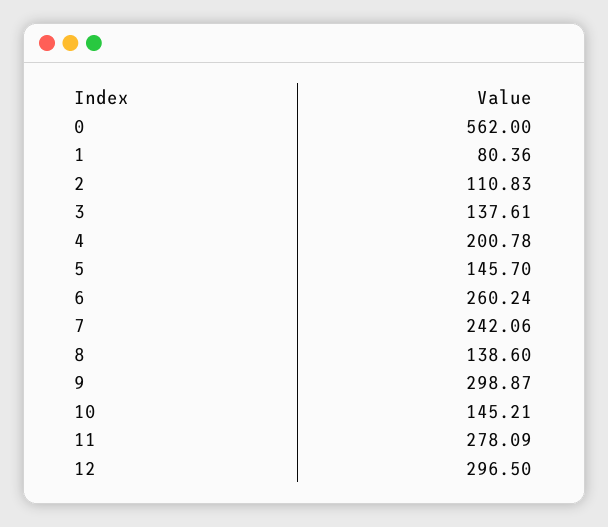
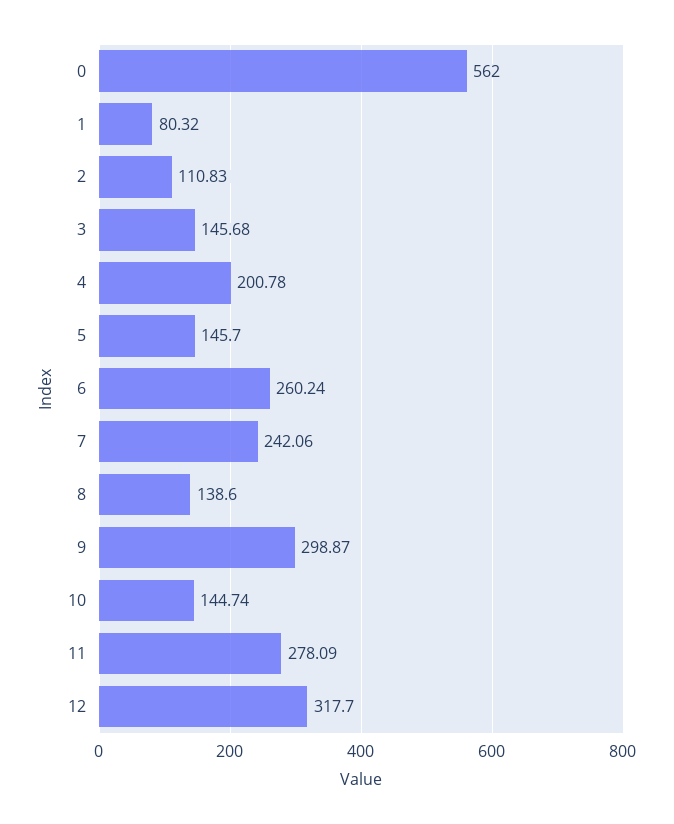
1: 80.36 -> 80.32
3: 137.61 -> 145.68
10: 145.21 -> 144.74
12: 296.5 -> 317.7

